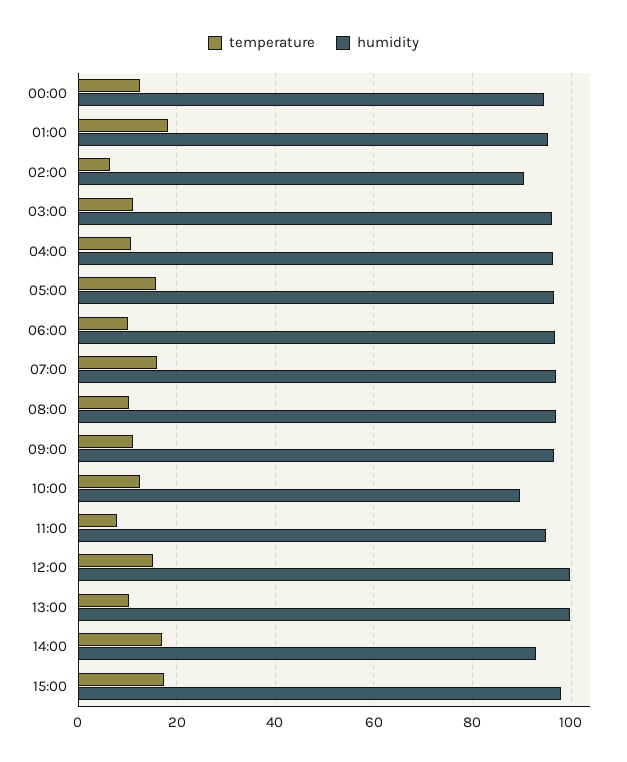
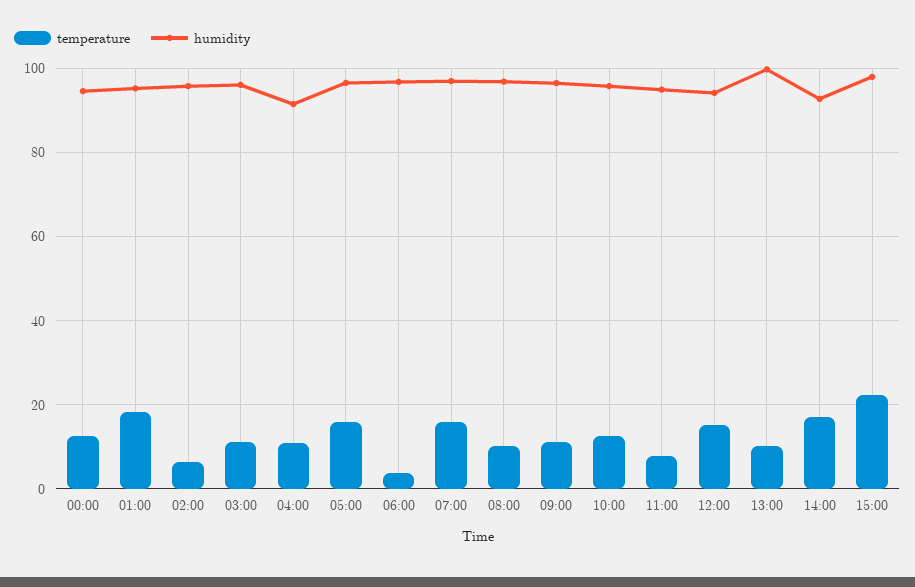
humidity, 02:00: 90 -> 96
humidity, 04:00: 96 -> 92
temperature, 06:00: 10 -> 4
humidity, 10:00: 90 -> 96
humidity, 12:00: 100 -> 94
temperature, 15:00: 18 -> 22

